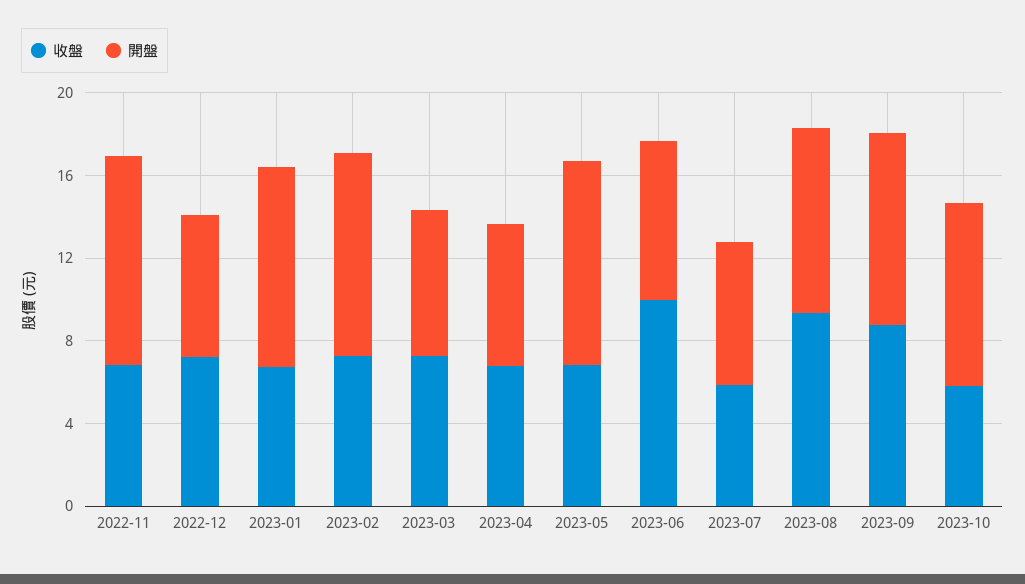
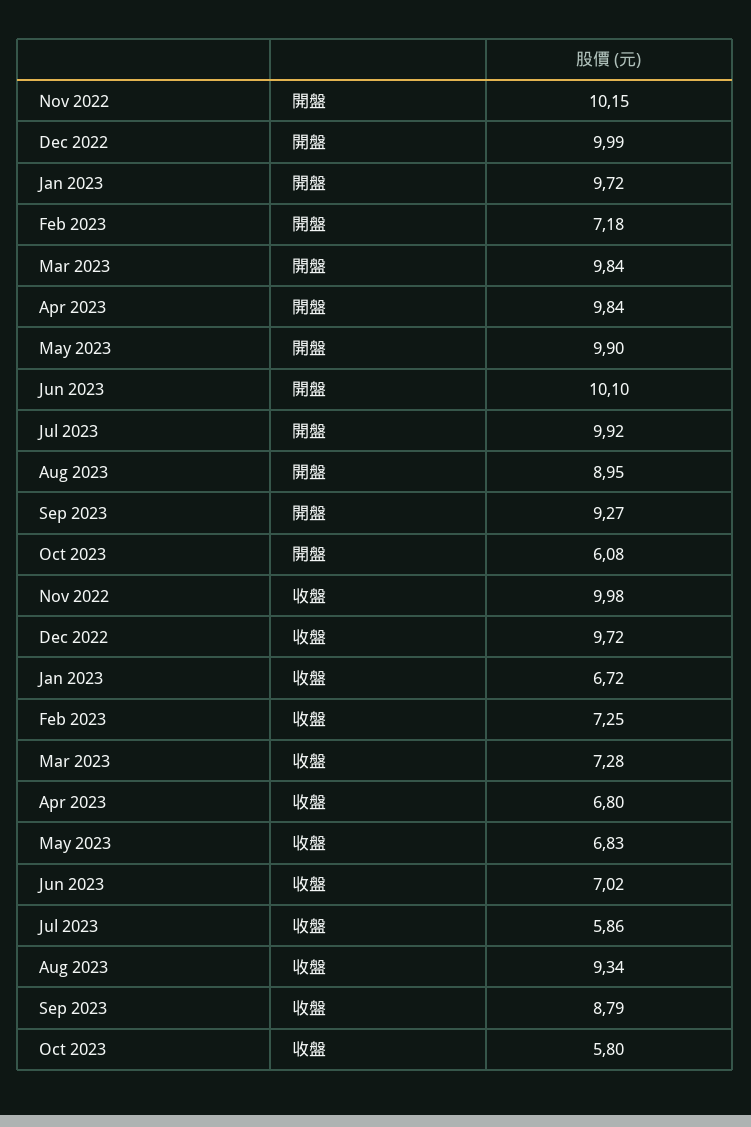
收盤, 2022-11: 7 -> 9.98
收盤, 2022-12: 7 -> 9.72
開盤, 2022-12: 7 -> 9.99
開盤, 2023-02: 10 -> 7.18
開盤, 2023-03: 7 -> 9.84
開盤, 2023-04: 7 -> 9.84
收盤, 2023-06: 10 -> 7.02
開盤, 2023-06: 8 -> 10.1
開盤, 2023-07: 7 -> 9.92
開盤, 2023-10: 9 -> 6.08

